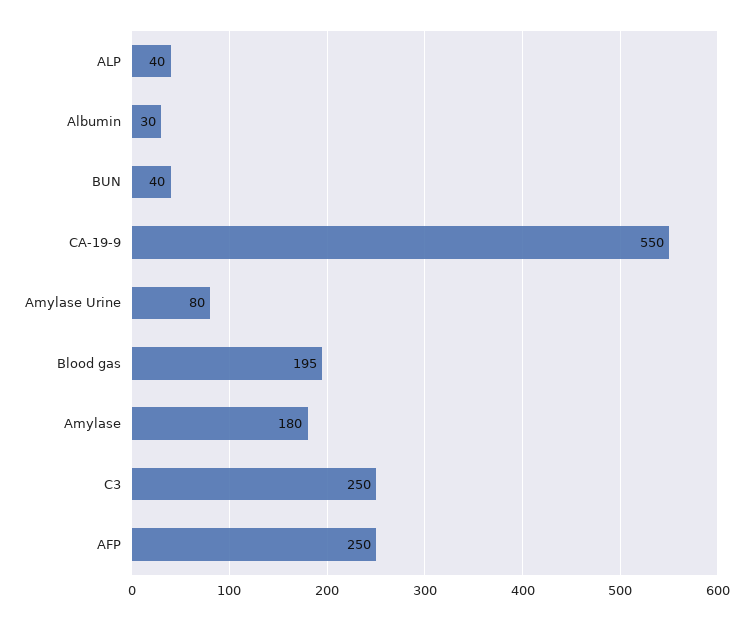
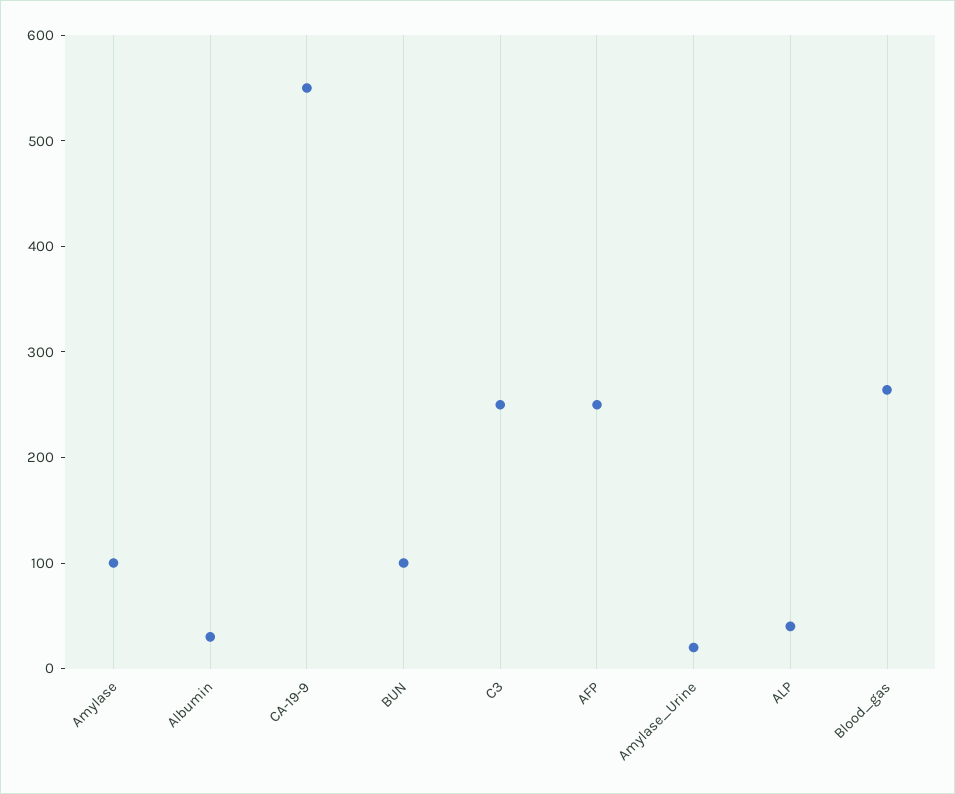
BUN: 40 -> 100
Amylase Urine: 80 -> 20
Blood gas: 195 -> 260
Amylase: 180 -> 100

